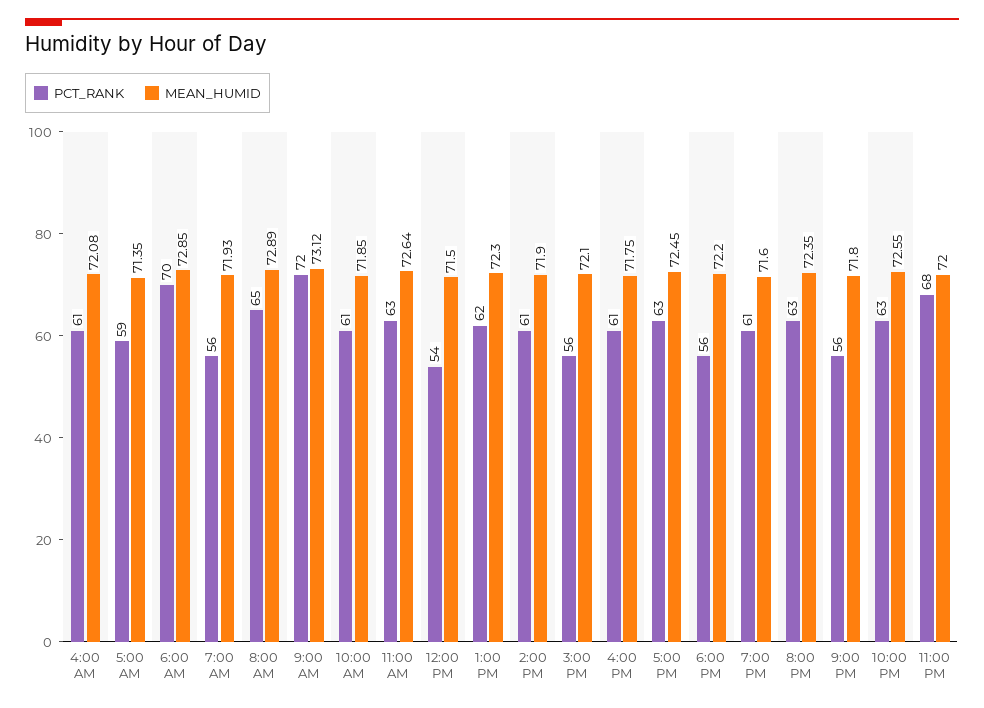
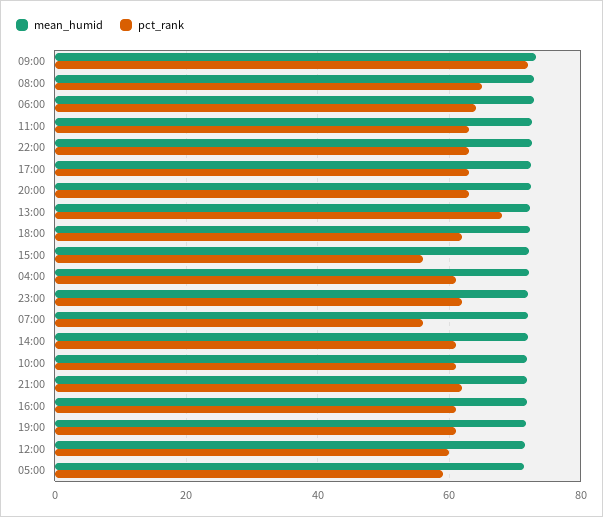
PCT_RANK, 6:00 AM: 70 -> 64
PCT_RANK, 12:00 PM: 54 -> 60
PCT_RANK, 1:00 PM: 62 -> 68
PCT_RANK, 6:00 PM: 56 -> 62
PCT_RANK, 9:00 PM: 56 -> 62
PCT_RANK, 11:00 PM: 68 -> 62

